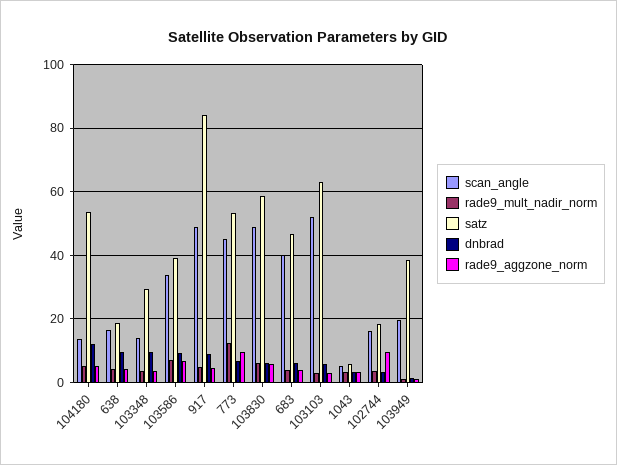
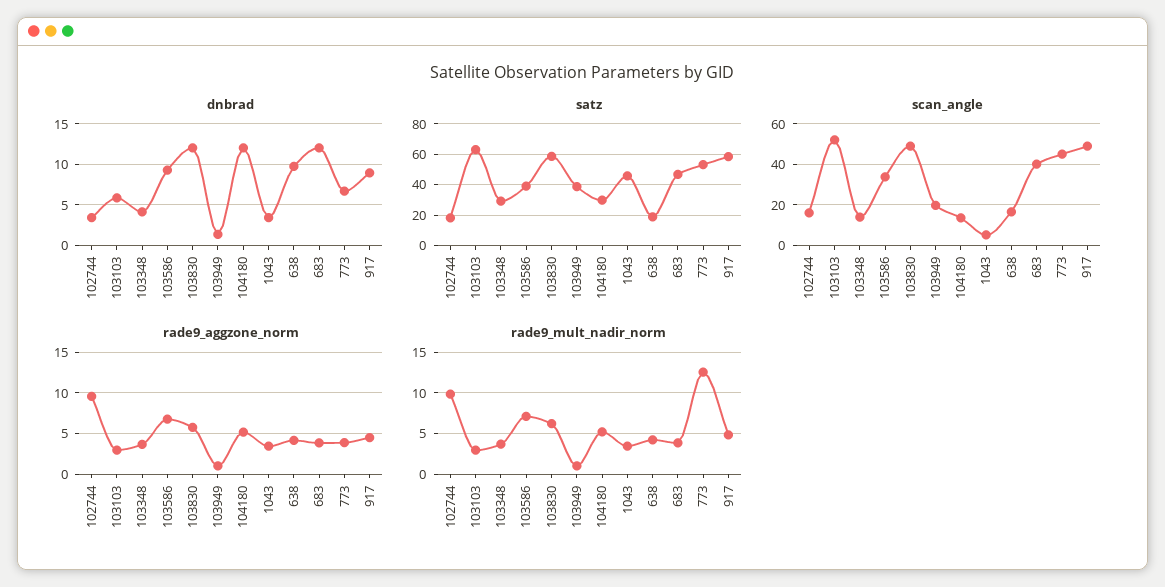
satz, 104180: 54 -> 30
dnbrad, 103348: 10 -> 4
satz, 917: 84 -> 60
rade9_aggzone_norm, 773: 10 -> 4
dnbrad, 103830: 6 -> 12
dnbrad, 683: 6 -> 12
satz, 1043: 6 -> 45
rade9_mult_nadir_norm, 102744: 4 -> 10

